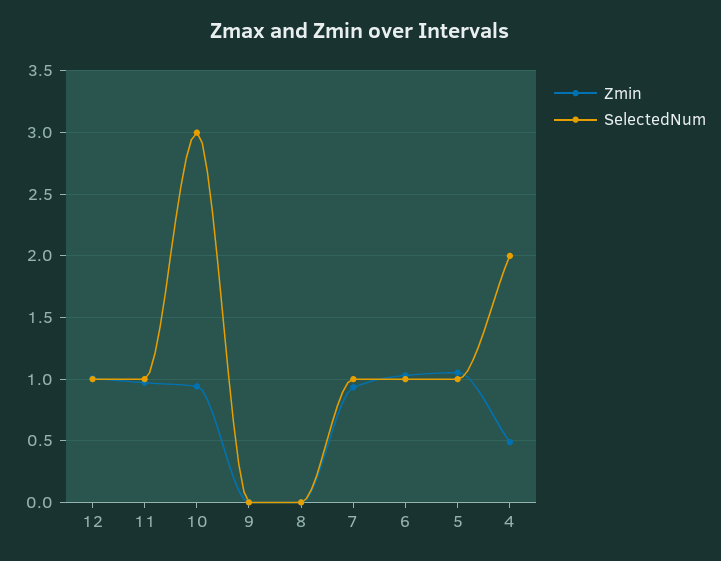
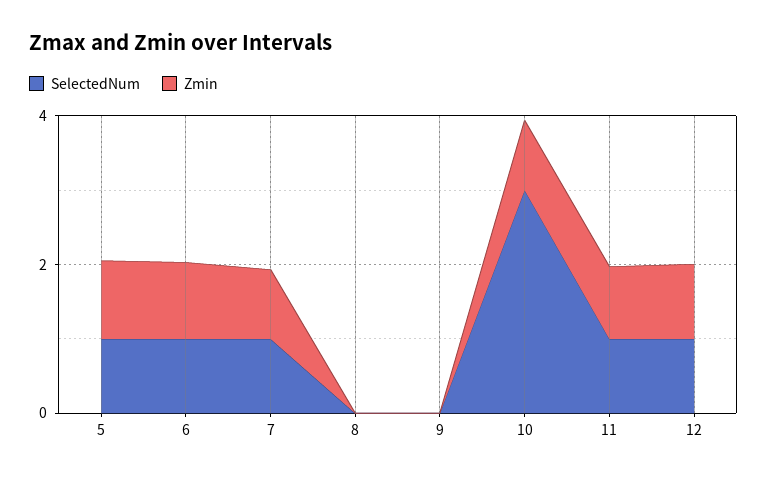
Zmin, 4: 0.5 -> none
SelectedNum, 4: 2 -> none

